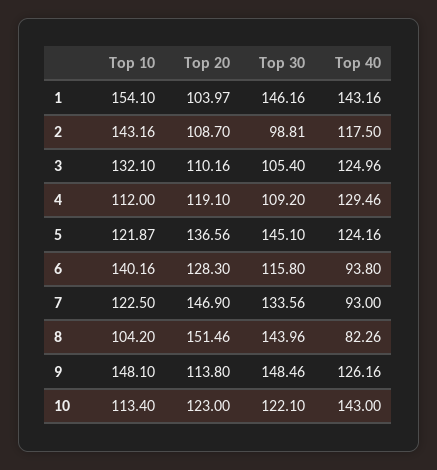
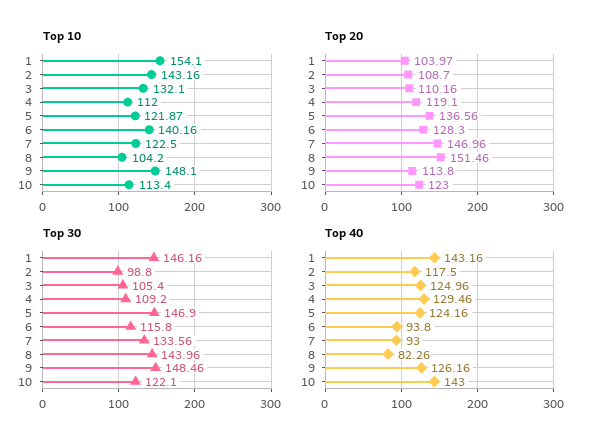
Top 30, 2: 98.81 -> 98.8
Top 30, 5: 145.1 -> 146.9
Top 20, 7: 146.9 -> 146.96

